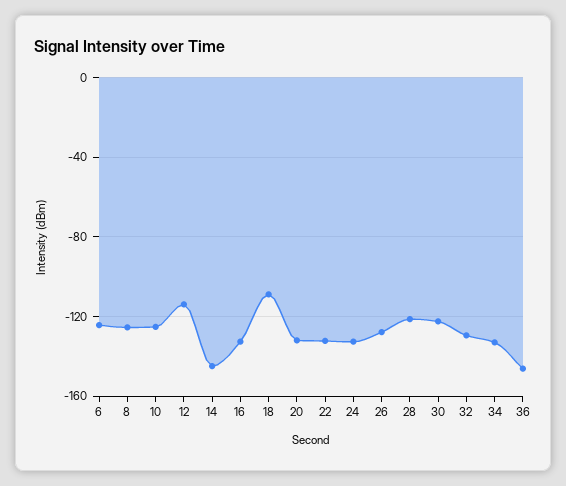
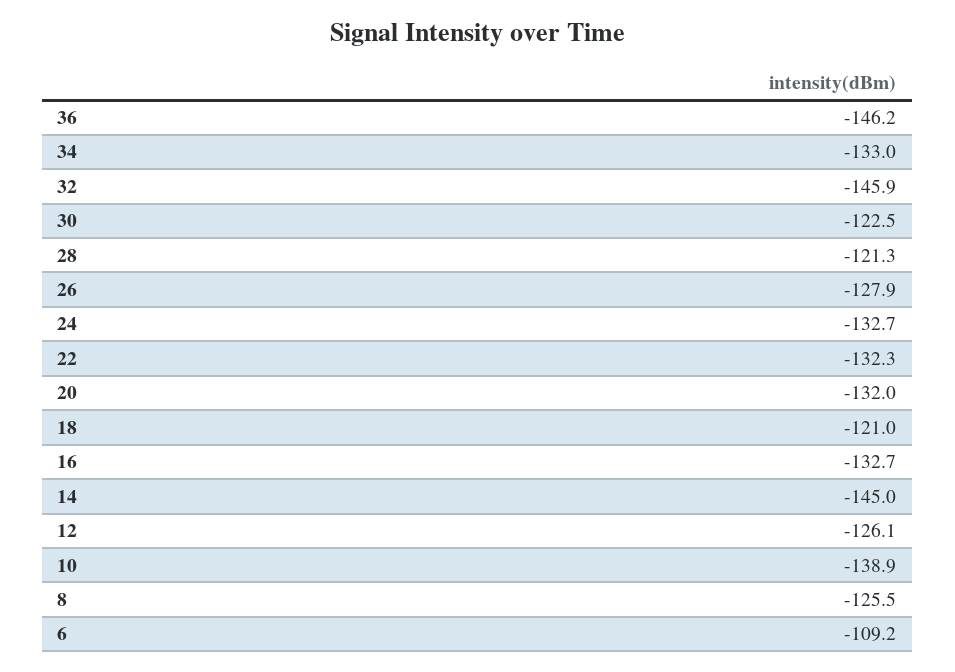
6: -125 -> -109.2
10: -125 -> -138.9
12: -115 -> -126.1
18: -110 -> -121
32: -130 -> -145.9

